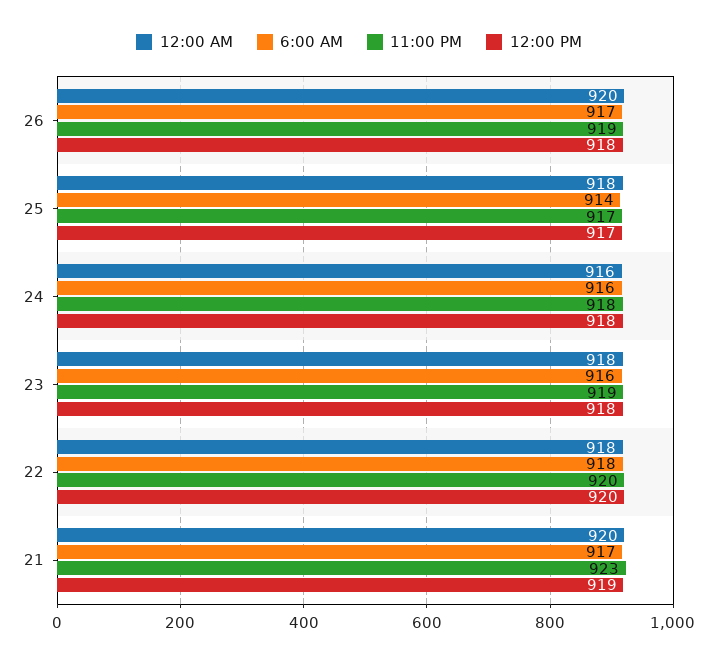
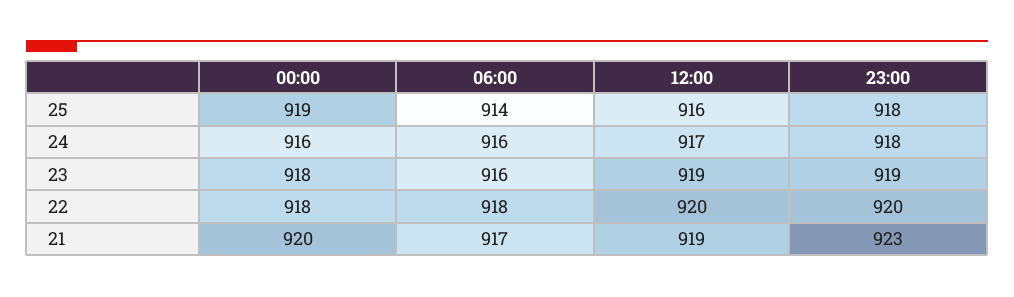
12:00 AM, 26: 920 -> none
6:00 AM, 26: 917 -> none
11:00 PM, 26: 919 -> none
12:00 PM, 26: 918 -> none
12:00 AM, 25: 918 -> 919
11:00 PM, 25: 917 -> 918
12:00 PM, 25: 917 -> 916
12:00 PM, 24: 918 -> 917
12:00 PM, 23: 918 -> 919

